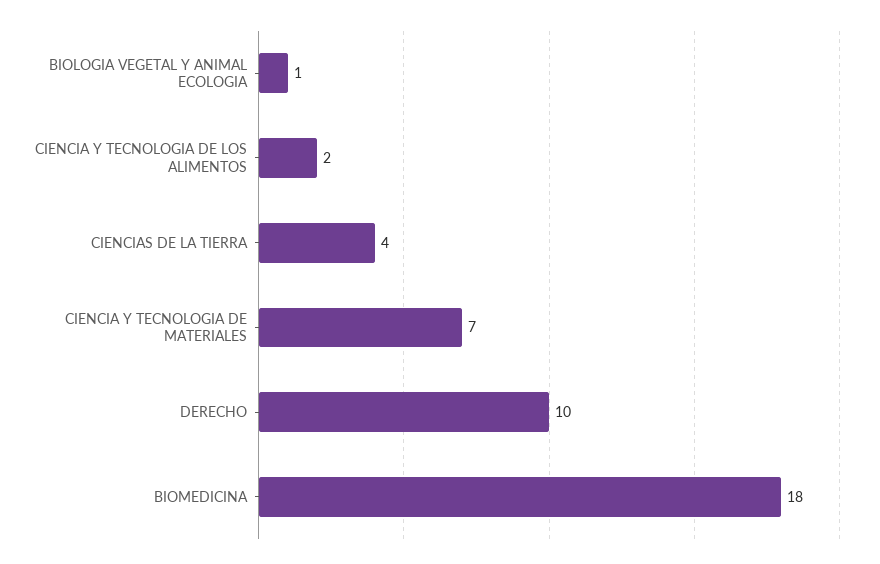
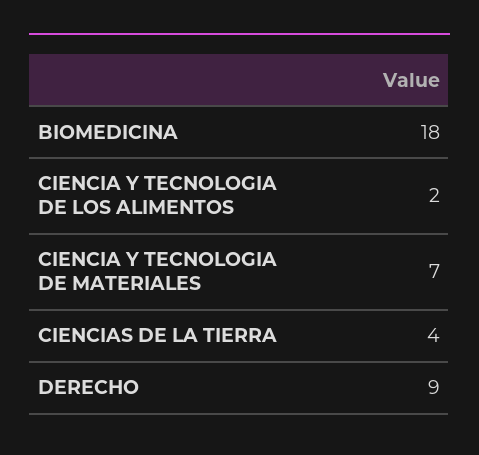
BIOLOGIA VEGETAL Y ANIMAL ECOLOGIA: 1 -> none
DERECHO: 10 -> 9

